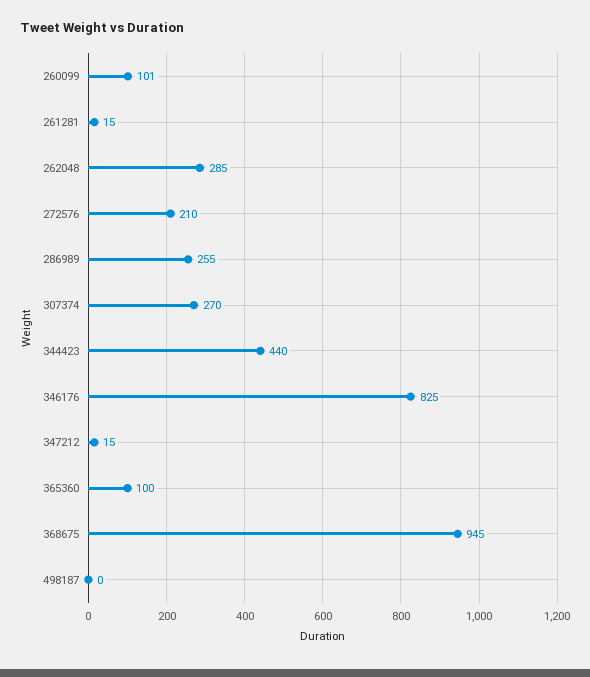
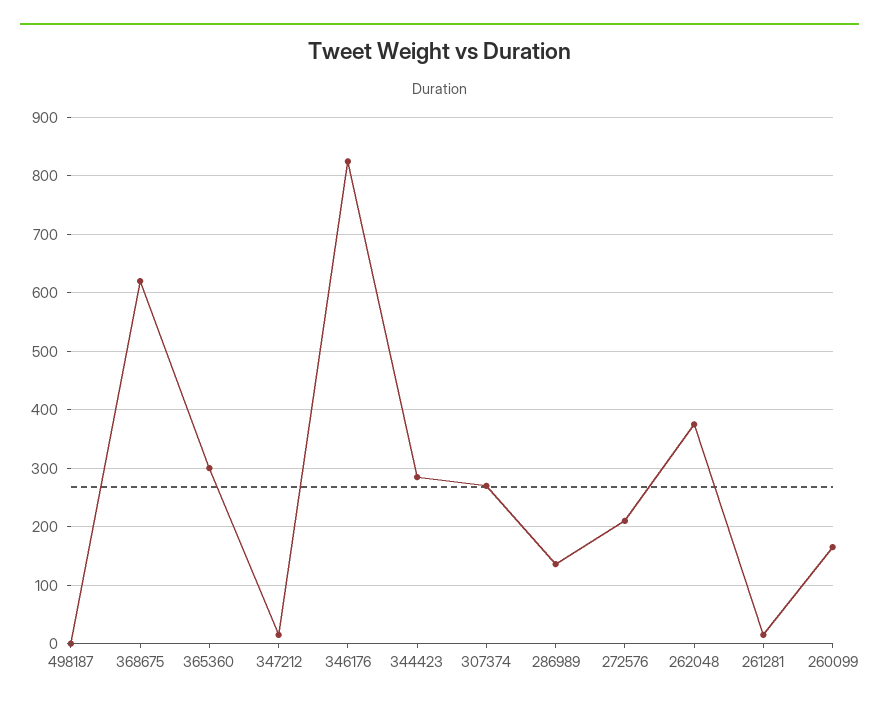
260099: 101 -> 160
262048: 285 -> 380
286989: 255 -> 140
344423: 440 -> 280
365360: 100 -> 300
368675: 945 -> 620

